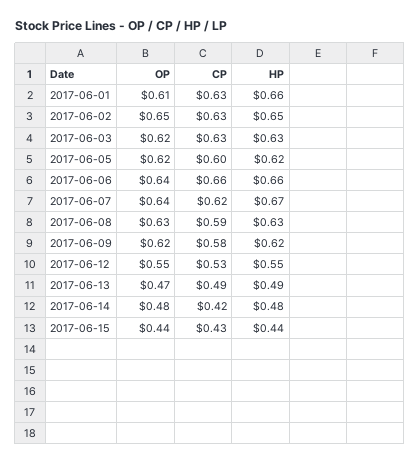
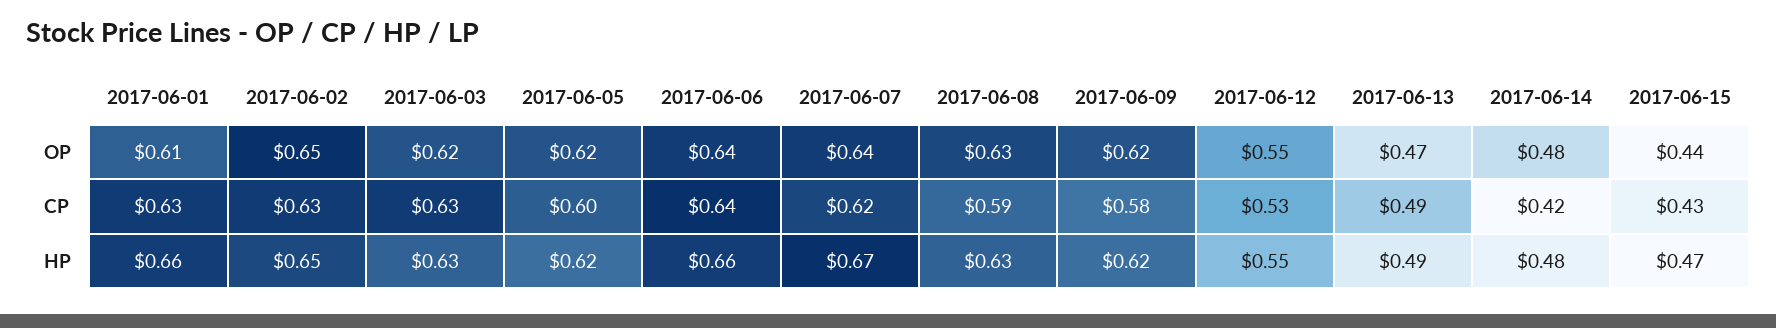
CP, 2017-06-06: 0.66 -> 0.64
HP, 2017-06-15: 0.44 -> 0.47

